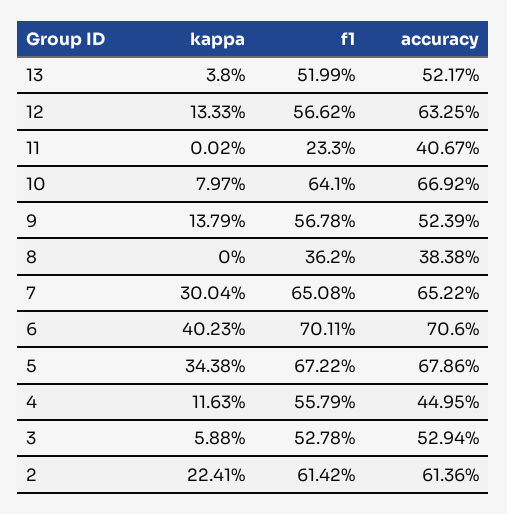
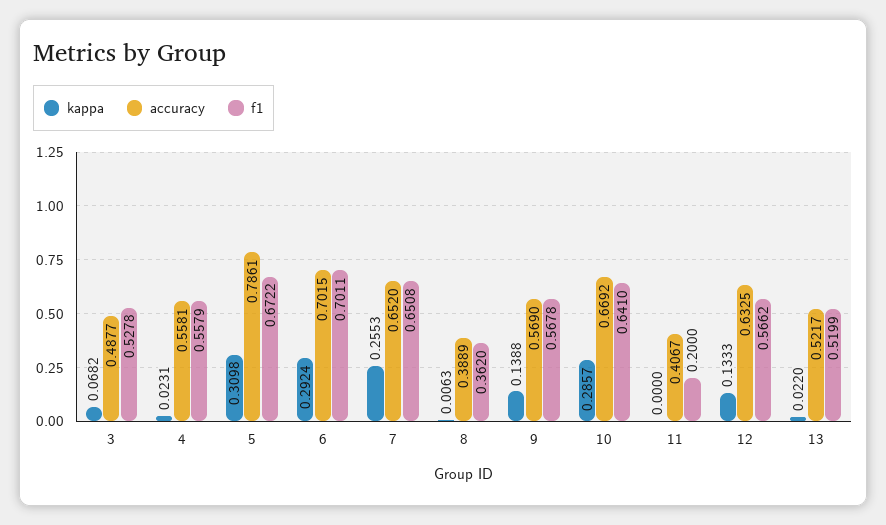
kappa, 13: 0.038 -> 0.022
kappa, 11: 0.0002 -> 0
f1, 11: 0.233 -> 0.2
kappa, 10: 0.0797 -> 0.2857
kappa, 9: 0.1379 -> 0.1388
accuracy, 9: 0.5239 -> 0.569
kappa, 8: 0 -> 0.0063
accuracy, 8: 0.3838 -> 0.3889
kappa, 7: 0.3004 -> 0.2553
accuracy, 7: 0.6522 -> 0.652
kappa, 6: 0.4023 -> 0.2924
accuracy, 6: 0.706 -> 0.7015
kappa, 5: 0.3438 -> 0.3098
accuracy, 5: 0.6786 -> 0.7861
kappa, 4: 0.1163 -> 0.0231
accuracy, 4: 0.4495 -> 0.5581
kappa, 3: 0.0588 -> 0.0682
accuracy, 3: 0.5294 -> 0.4877
kappa, 2: 0.2241 -> none
f1, 2: 0.6142 -> none
accuracy, 2: 0.6136 -> none

